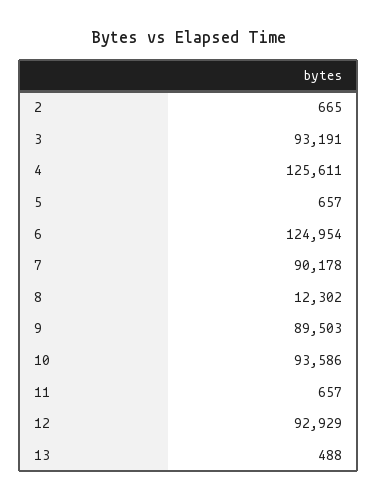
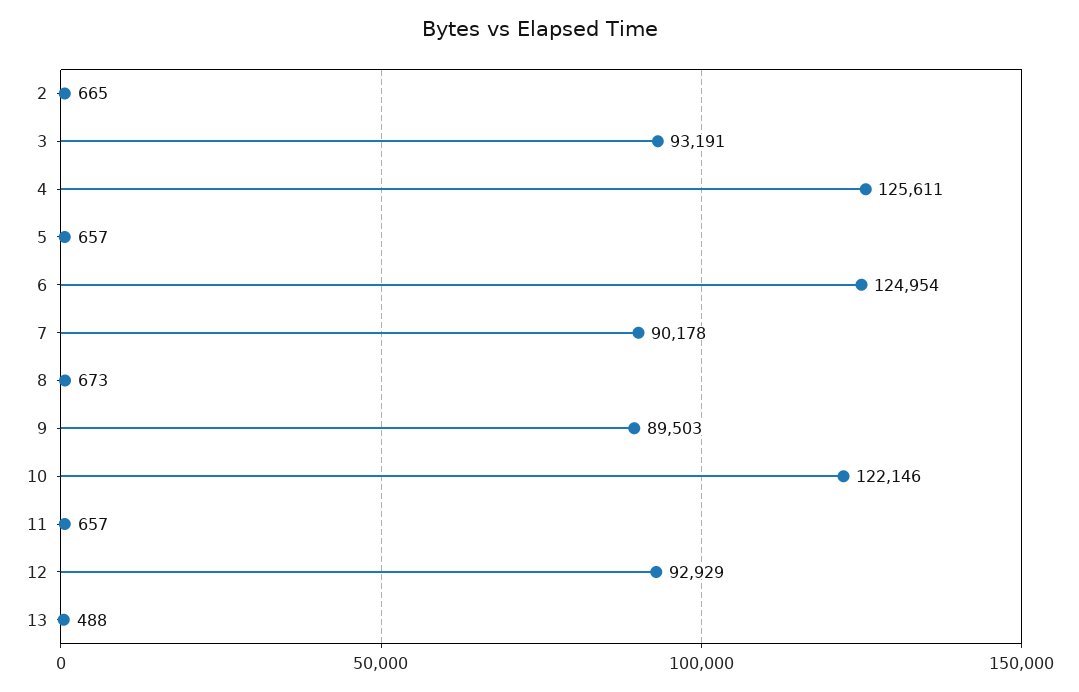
8: 12302 -> 673
10: 93586 -> 122146

